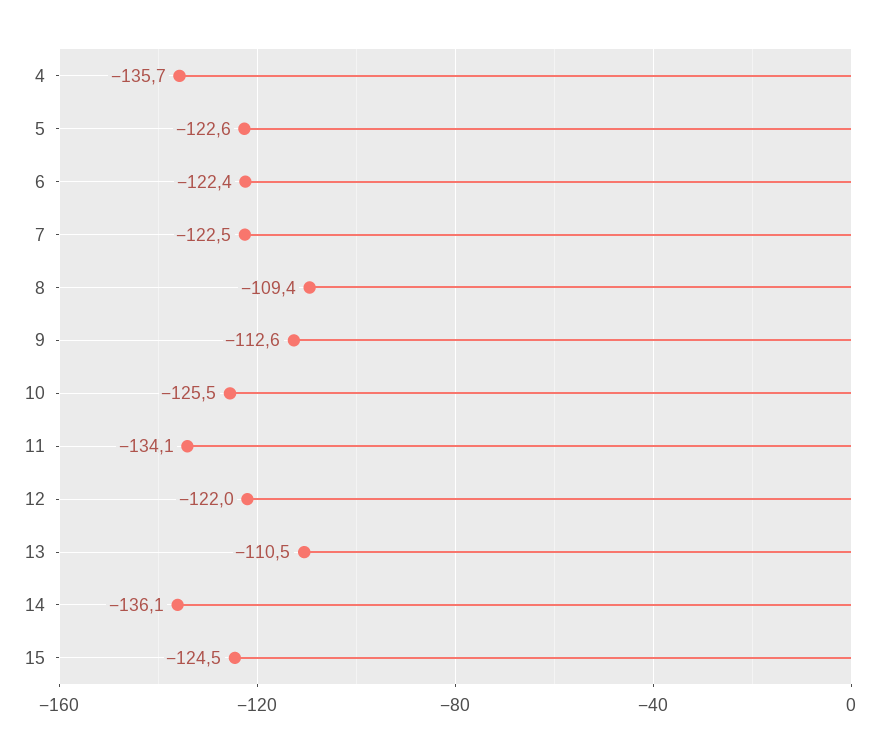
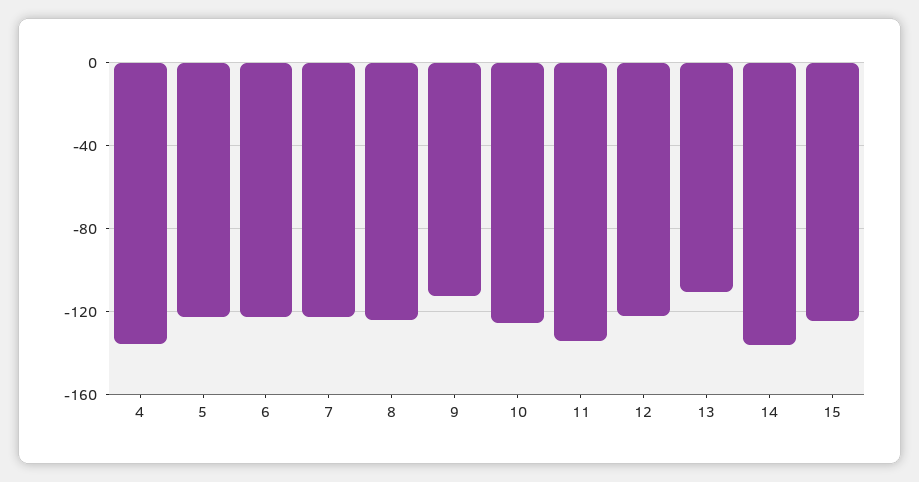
8: -109.4 -> -125

